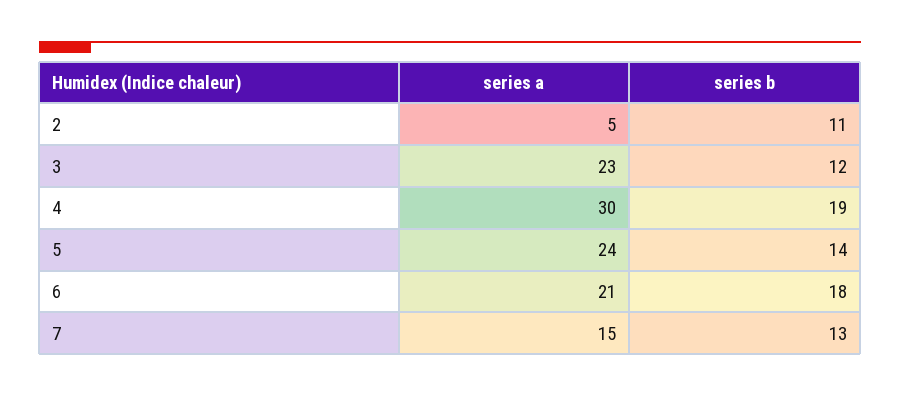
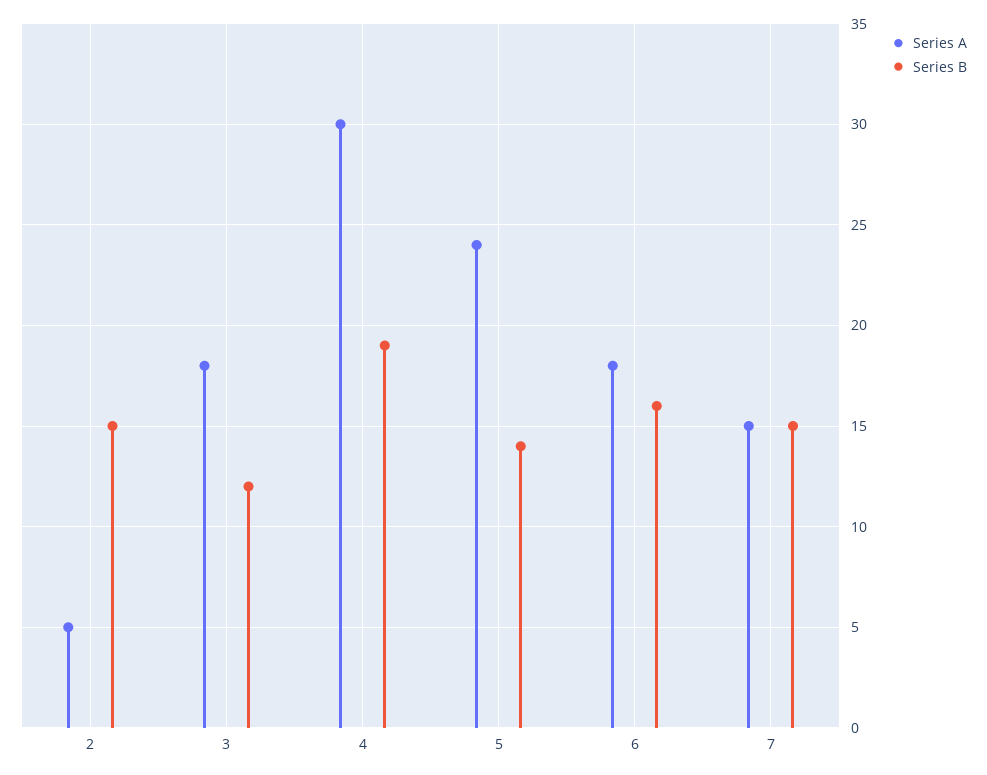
series b, 2: 11 -> 15
series a, 3: 23 -> 18
series a, 6: 21 -> 18
series b, 6: 18 -> 16
series b, 7: 13 -> 15

